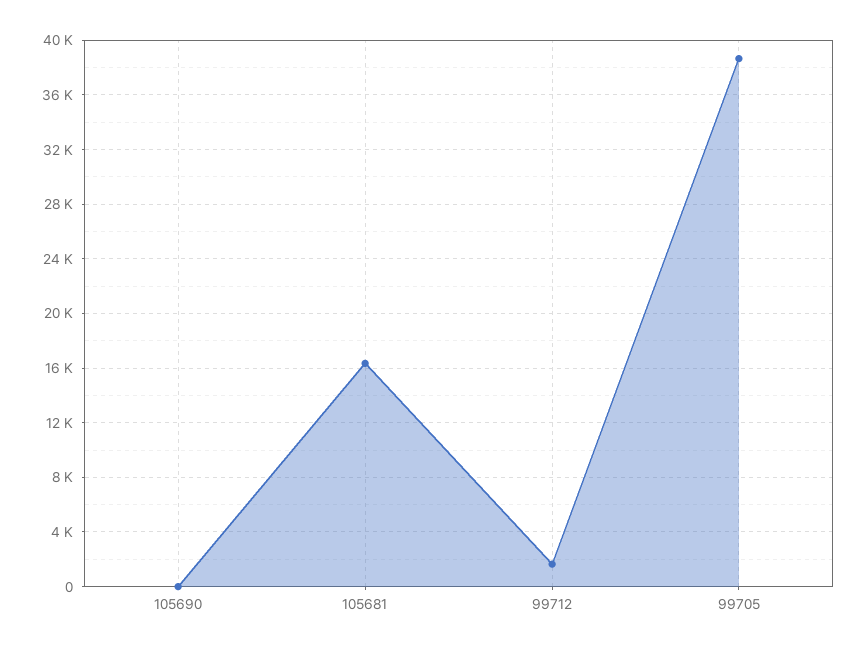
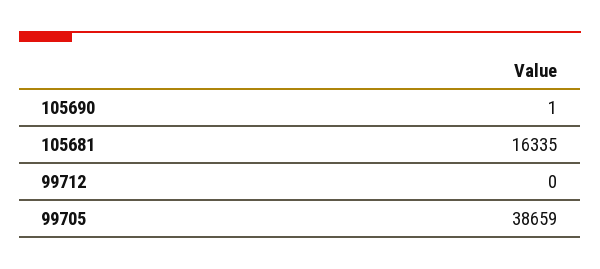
99712: 1500 -> 0

